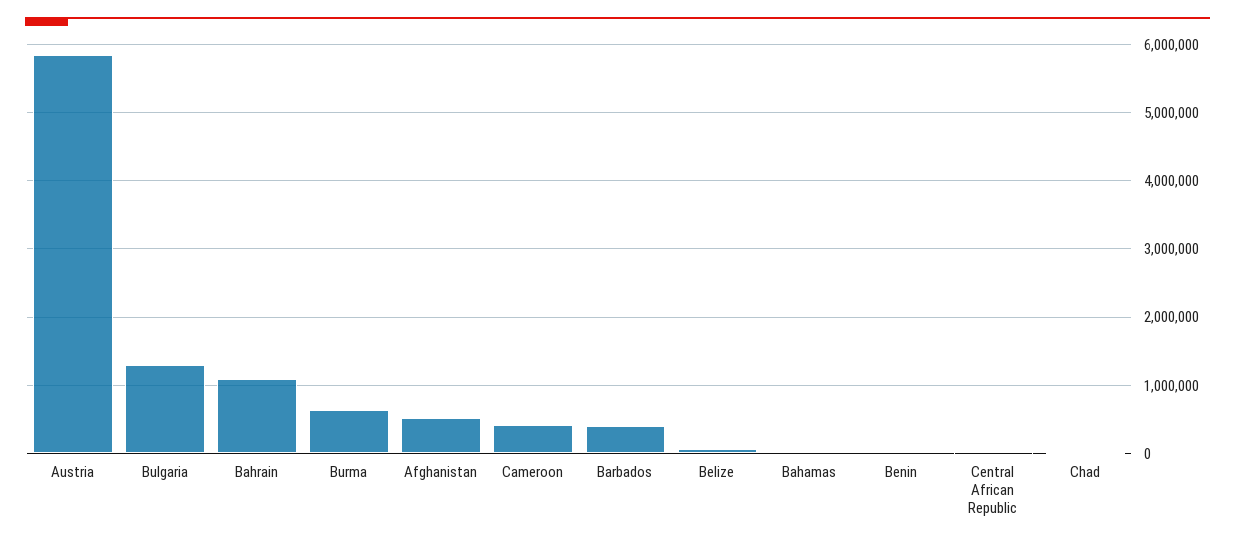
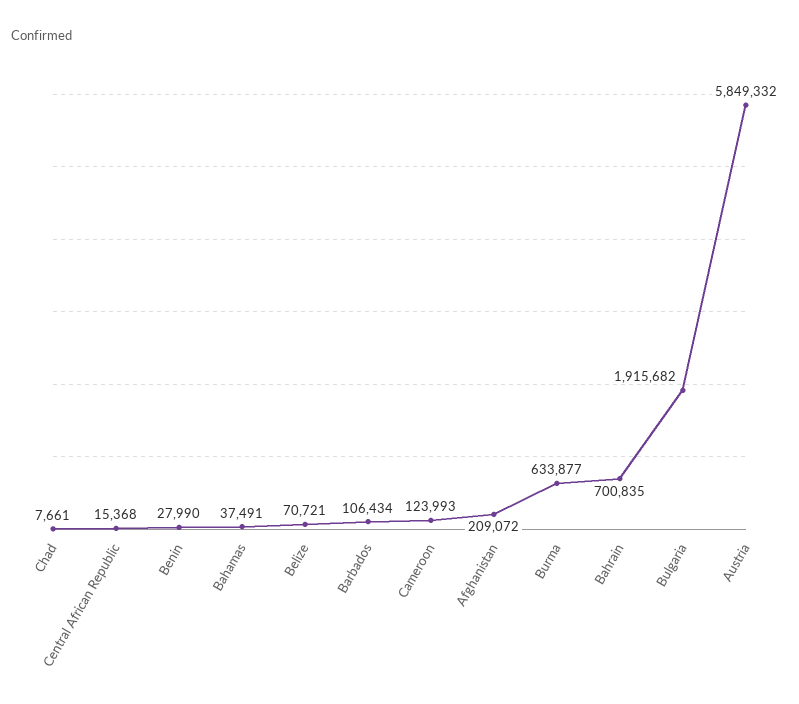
Bulgaria: 1300000 -> 1915682
Bahrain: 1100000 -> 700835
Afghanistan: 500000 -> 209072
Cameroon: 400000 -> 123993
Barbados: 400000 -> 106434

